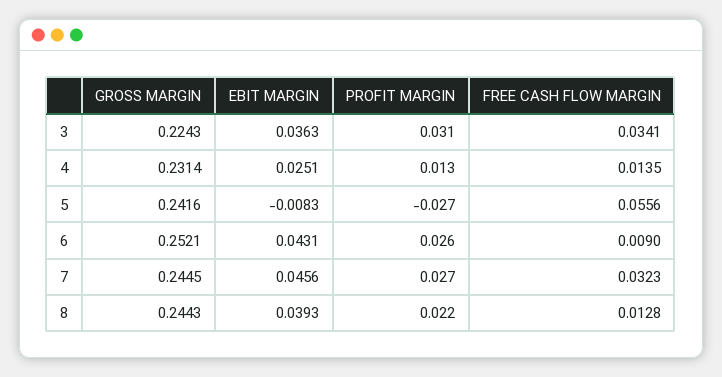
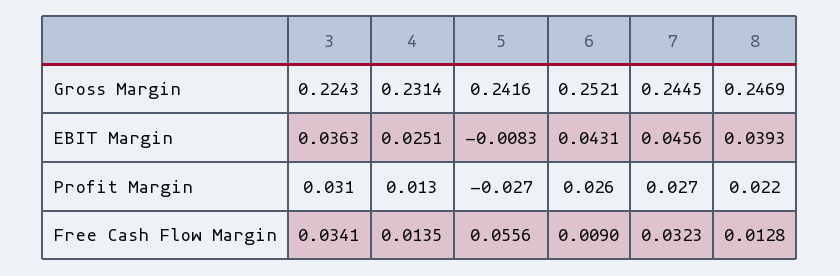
GROSS MARGIN, 8: 0.2443 -> 0.2469

